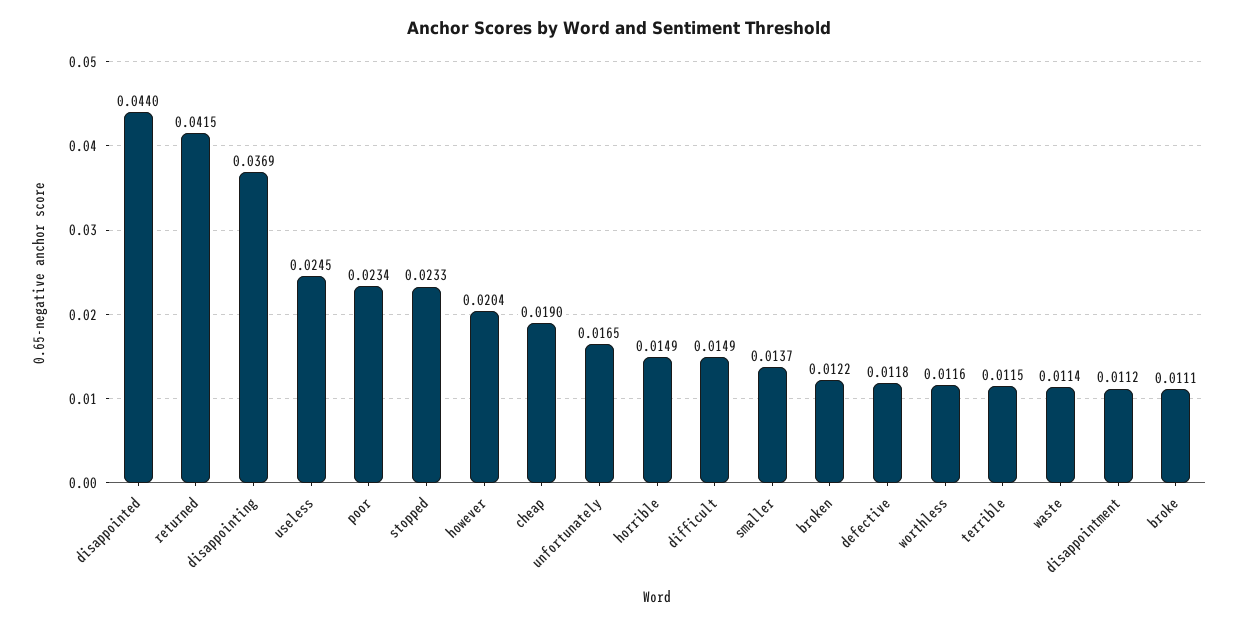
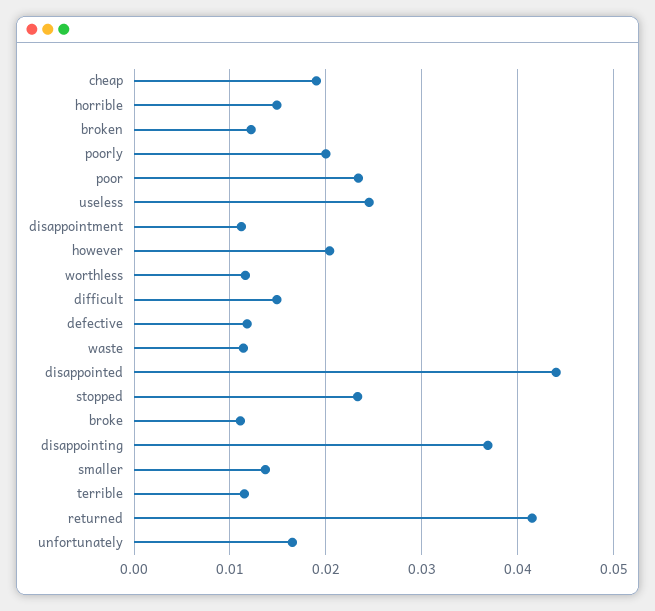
poorly: none -> 0.02

